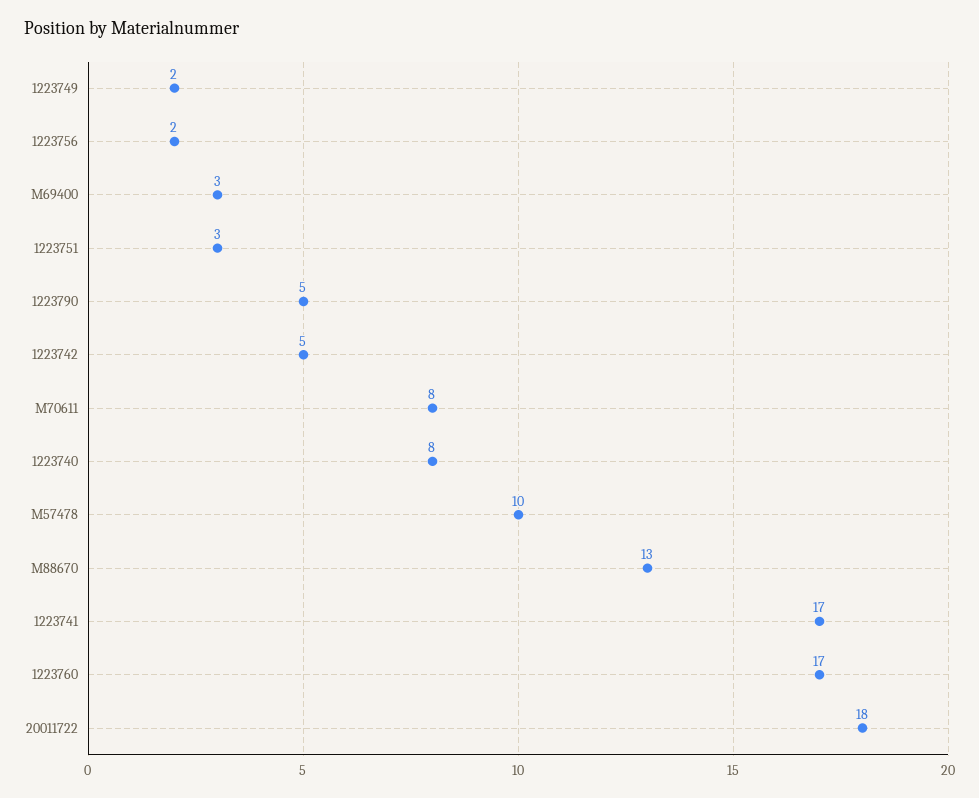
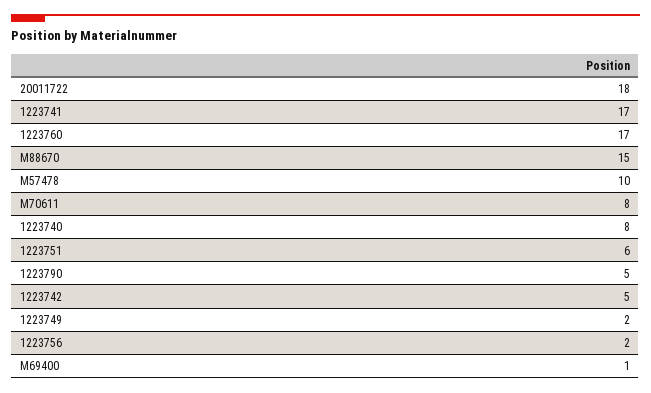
M69400: 3 -> 1
1223751: 3 -> 6
M88670: 13 -> 15

